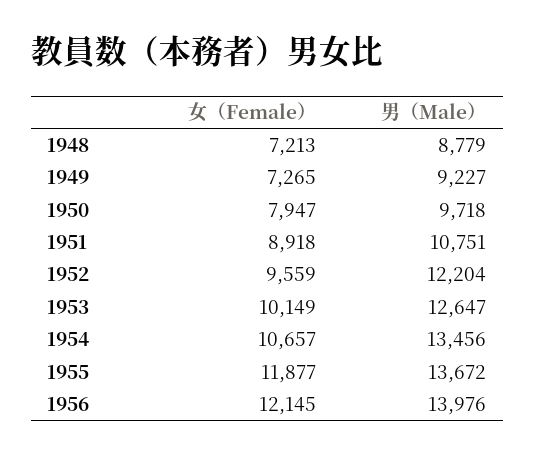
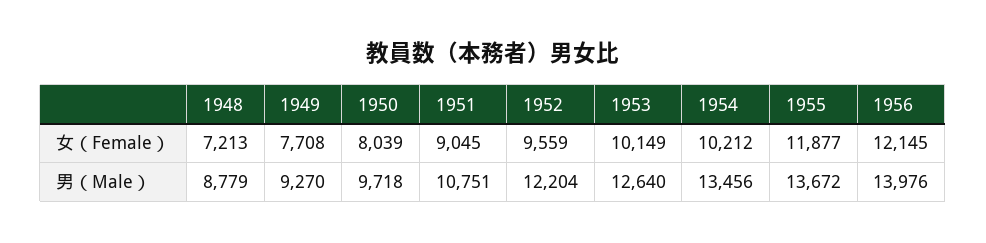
女（Female）, 1949: 7265 -> 7708
男（Male）, 1949: 9227 -> 9270
女（Female）, 1950: 7947 -> 8039
女（Female）, 1951: 8918 -> 9045
男（Male）, 1953: 12647 -> 12640
女（Female）, 1954: 10657 -> 10212

